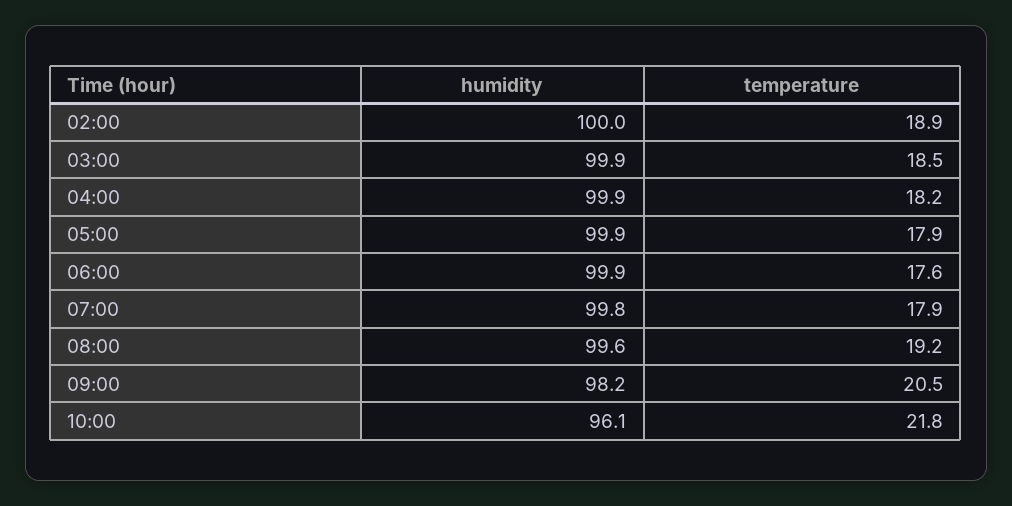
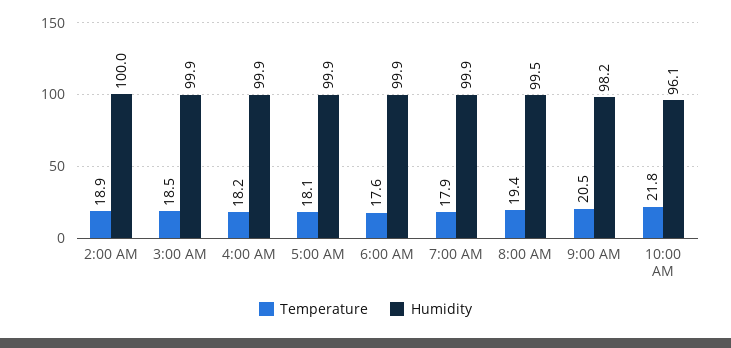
temperature, 05:00: 17.9 -> 18.1
humidity, 07:00: 99.8 -> 99.9
humidity, 08:00: 99.6 -> 99.5
temperature, 08:00: 19.2 -> 19.4

